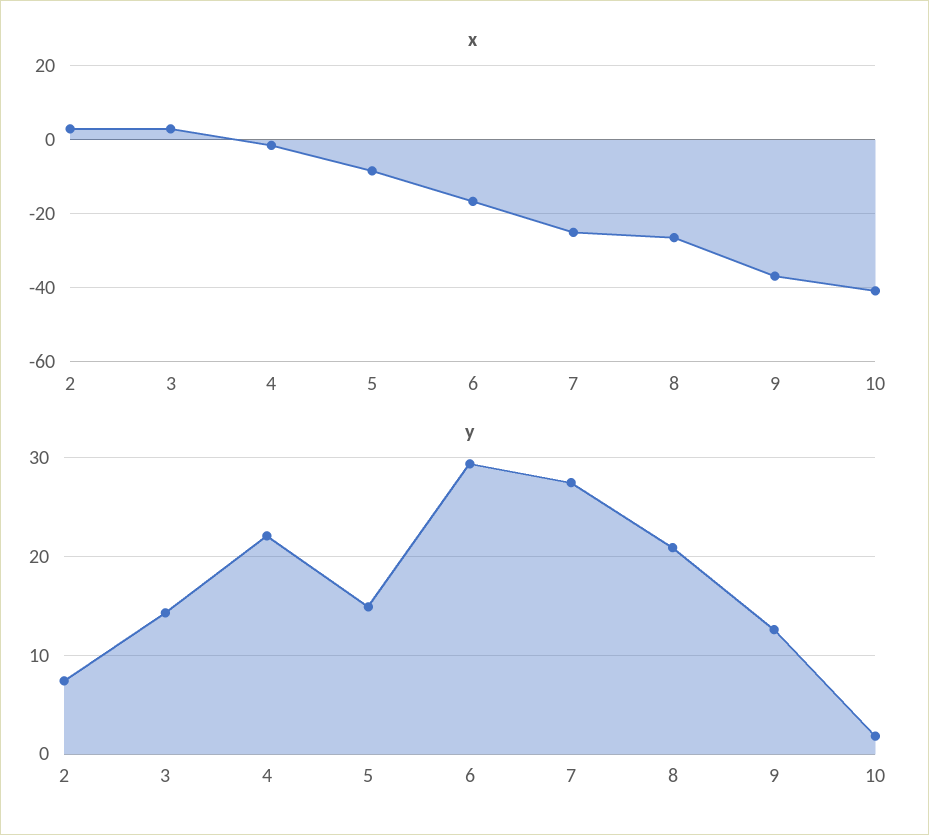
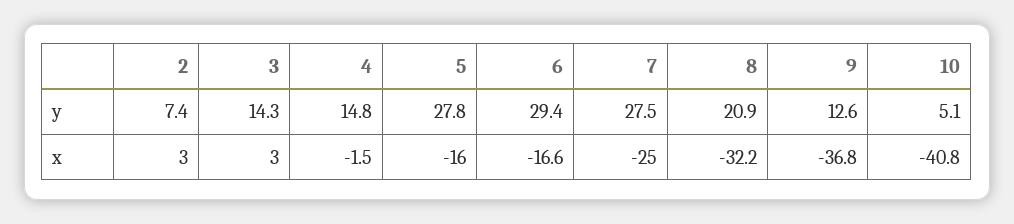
x, 5: -8 -> -16
x, 8: -26 -> -32.2
y, 4: 22 -> 14.8
y, 5: 15 -> 27.8
y, 10: 2 -> 5.1

